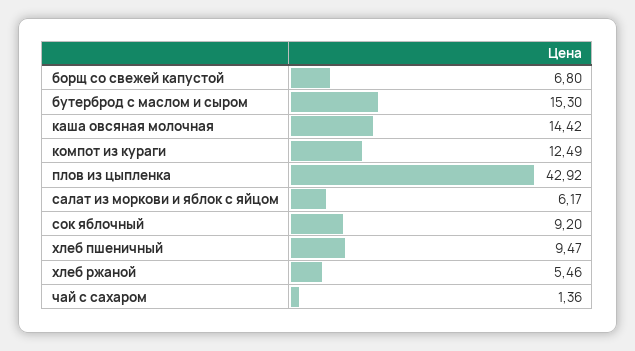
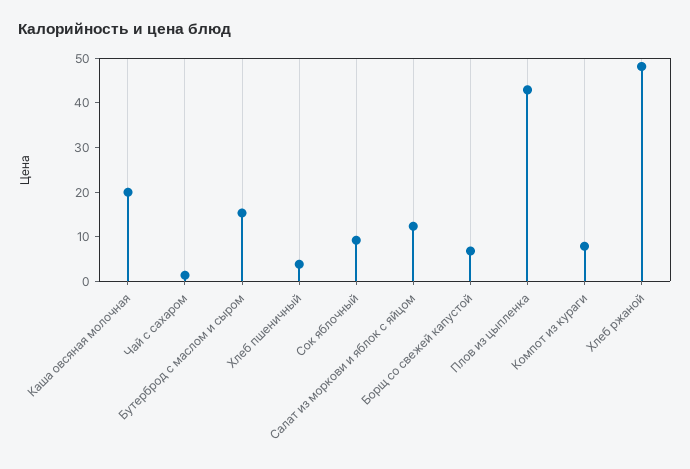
каша овсяная молочная: 14.42 -> 20
компот из кураги: 12.49 -> 8
салат из моркови и яблок с яйцом: 6.17 -> 12
хлеб пшеничный: 9.47 -> 4
хлеб ржаной: 5.46 -> 48

